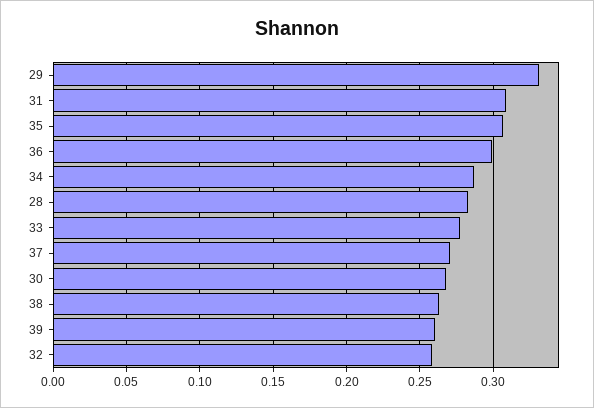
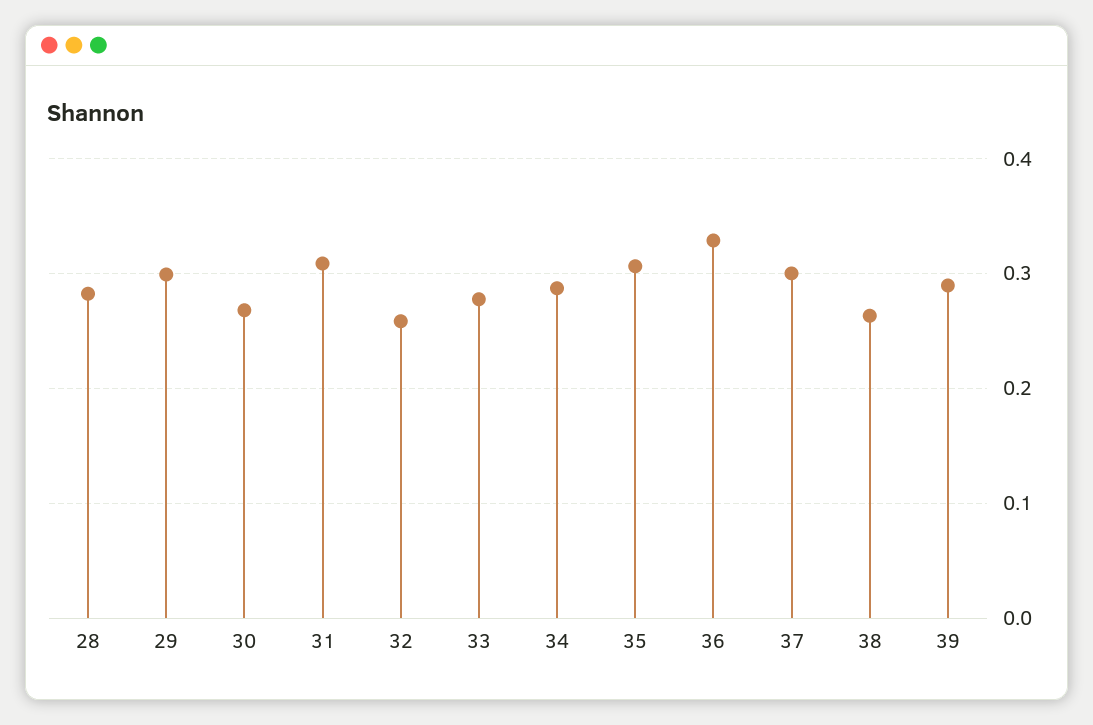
29: 0.33 -> 0.3
36: 0.3 -> 0.33
37: 0.27 -> 0.3
39: 0.26 -> 0.29

